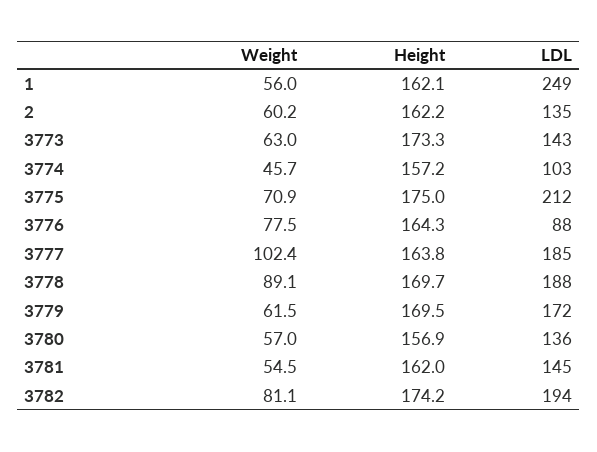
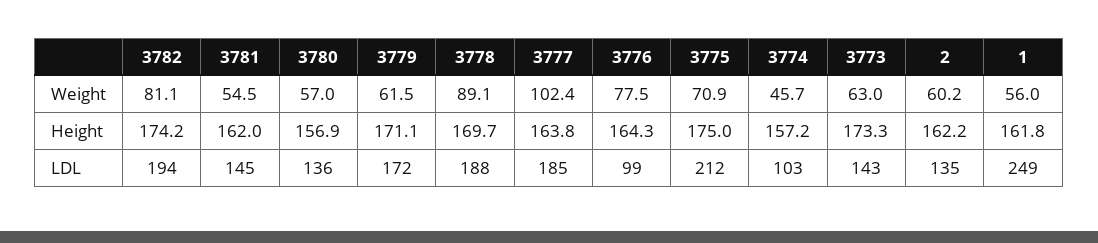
Height, 1: 162.1 -> 161.8
LDL, 3776: 88 -> 99
Height, 3779: 169.5 -> 171.1

